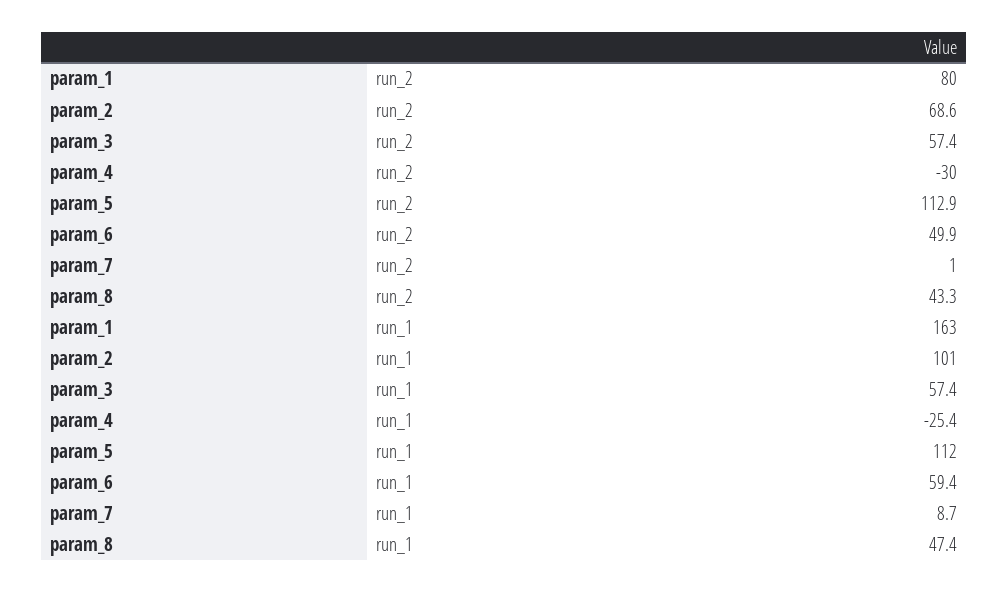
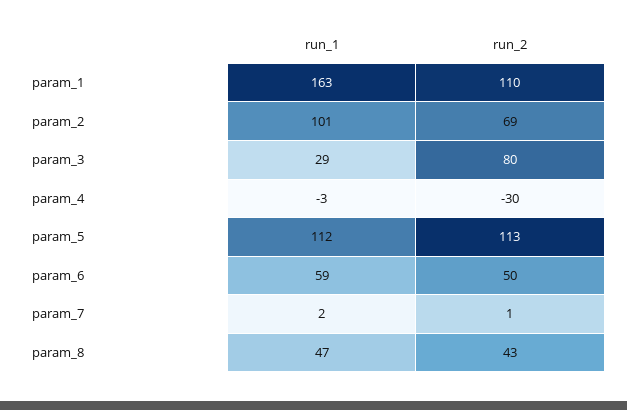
param_1, run_2: 80 -> 110
param_3, run_2: 57.4 -> 80
param_3, run_1: 57.4 -> 29
param_4, run_1: -25.4 -> -3
param_7, run_1: 8.7 -> 2

